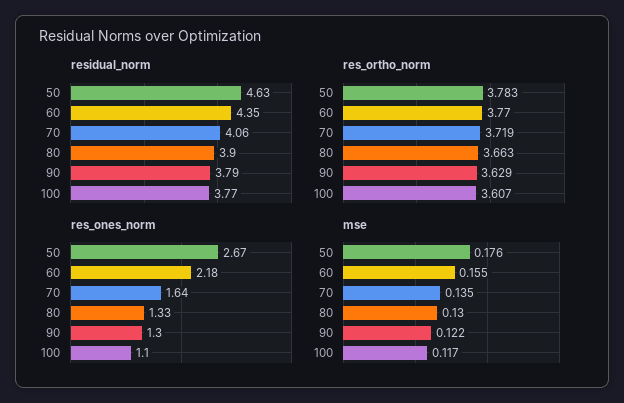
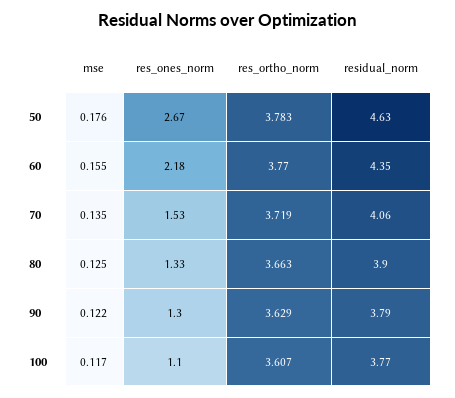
res_ones_norm, 70: 1.64 -> 1.53
mse, 80: 0.13 -> 0.125

